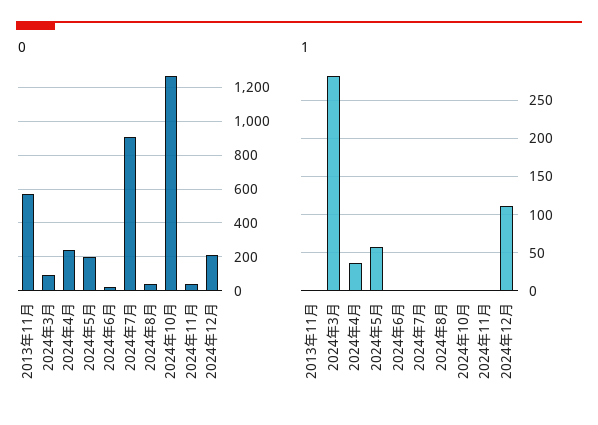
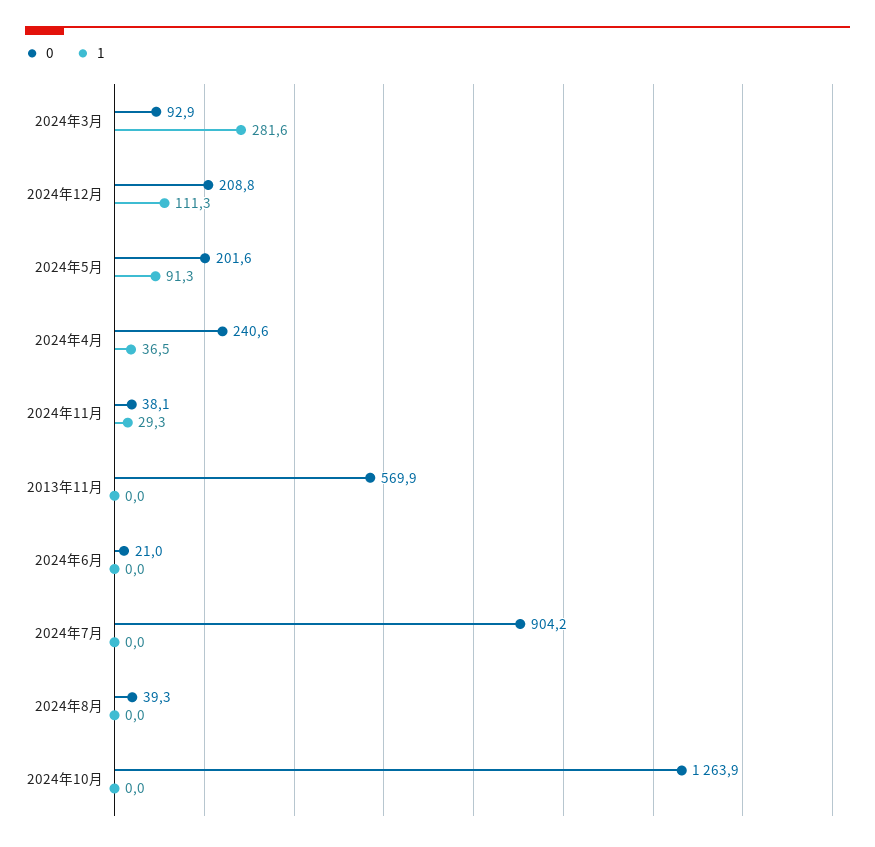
1, 2024年5月: 60 -> 91.3
1, 2024年11月: 0 -> 29.3

